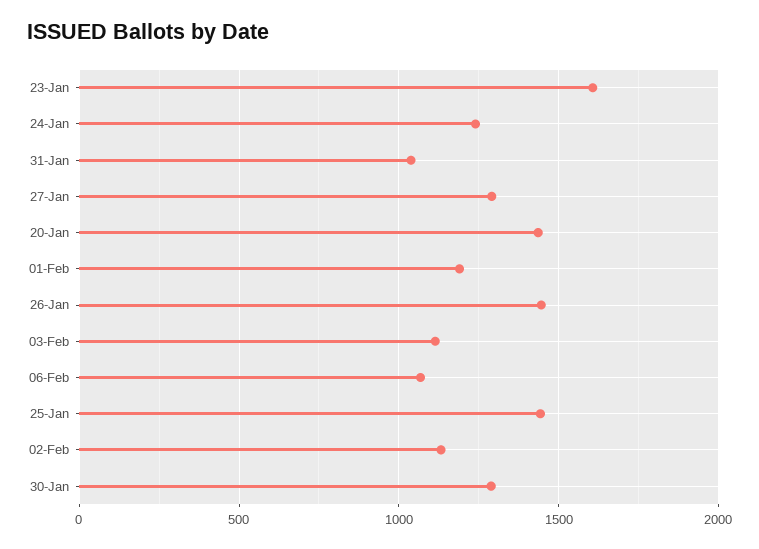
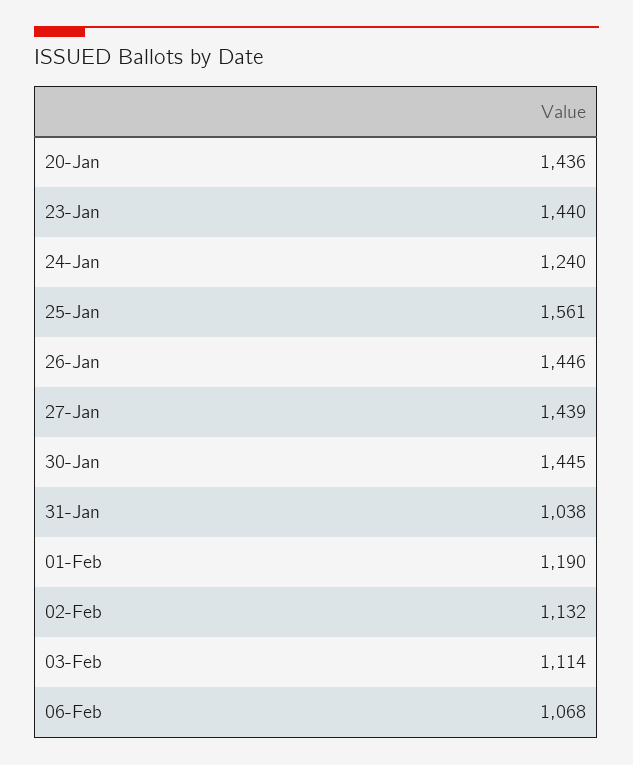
23-Jan: 1600 -> 1440
27-Jan: 1300 -> 1439
25-Jan: 1450 -> 1561
30-Jan: 1300 -> 1445

